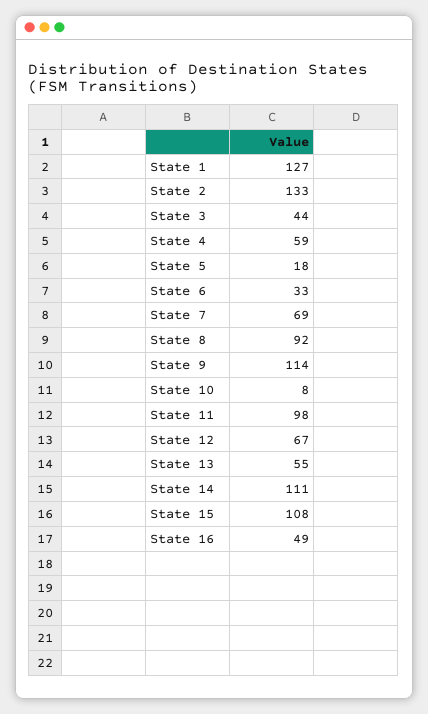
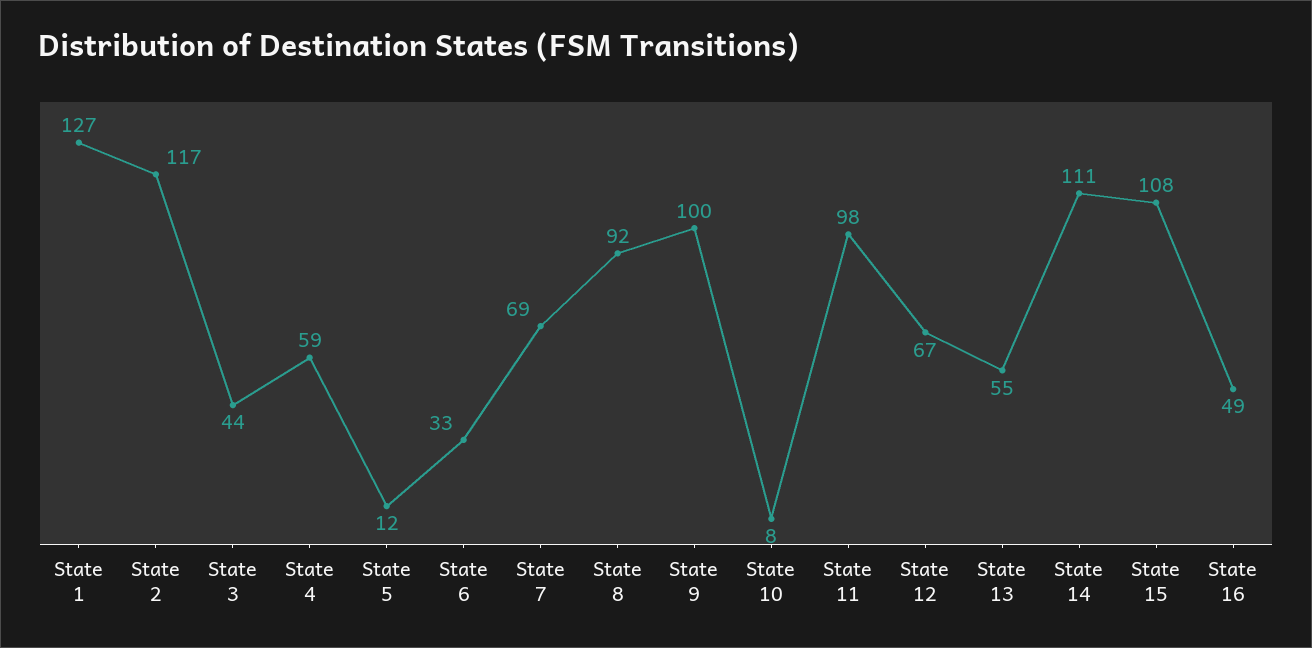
State 2: 133 -> 117
State 5: 18 -> 12
State 9: 114 -> 100

